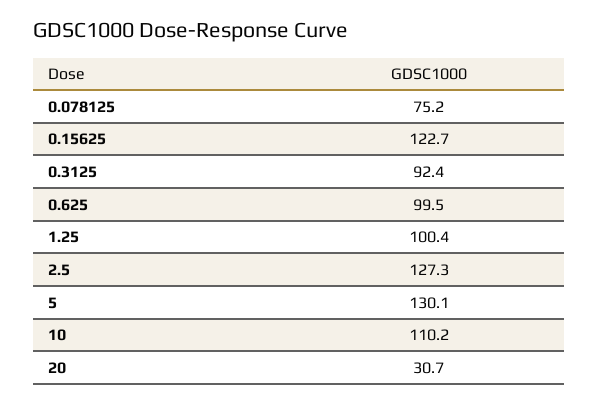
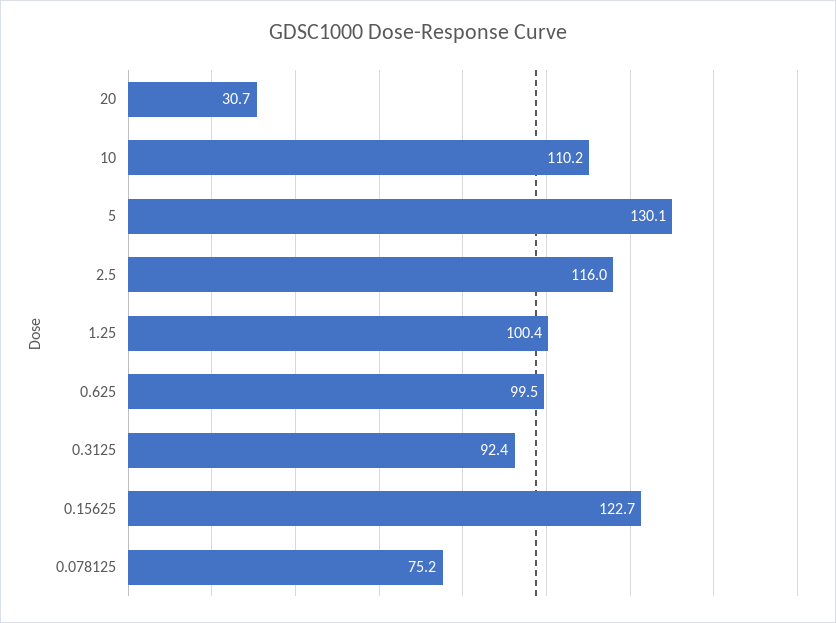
2.5: 127.3 -> 116

